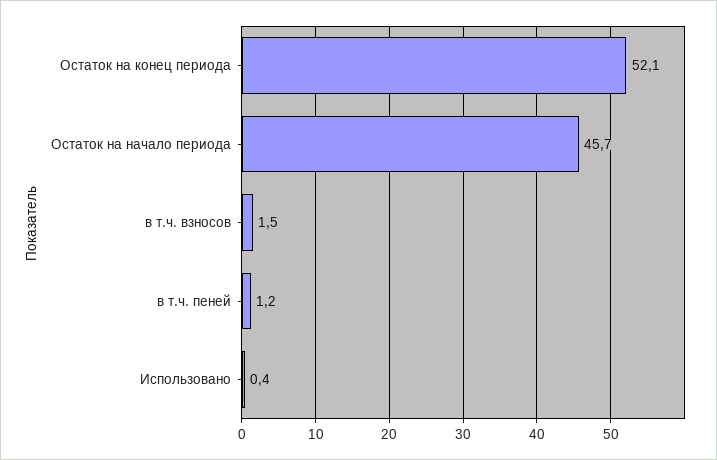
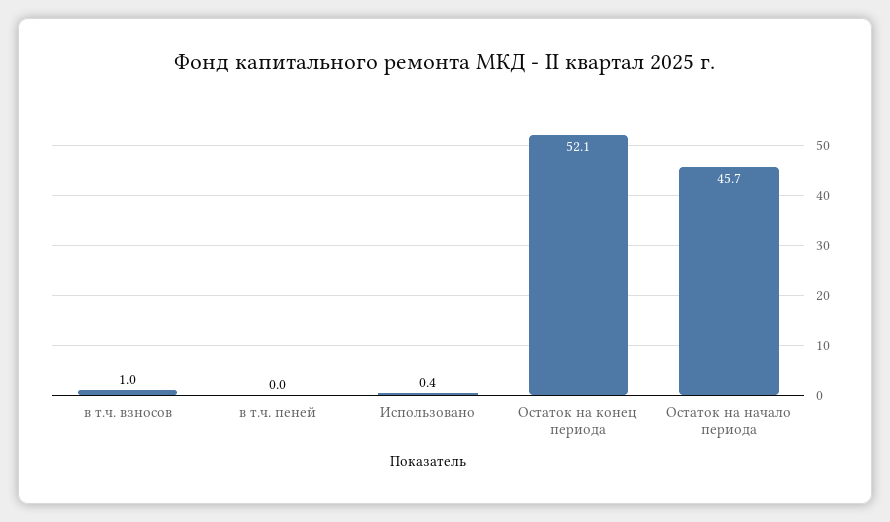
в т.ч. взносов: 1.5 -> 1
в т.ч. пеней: 1.2 -> 0

